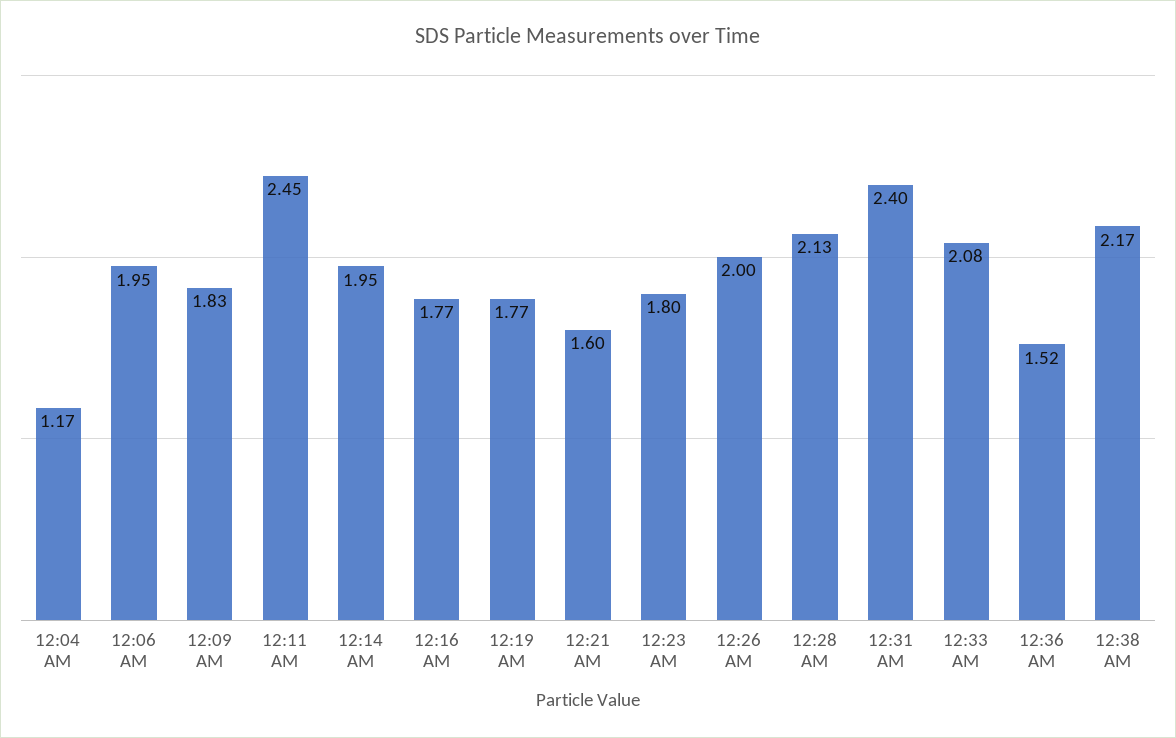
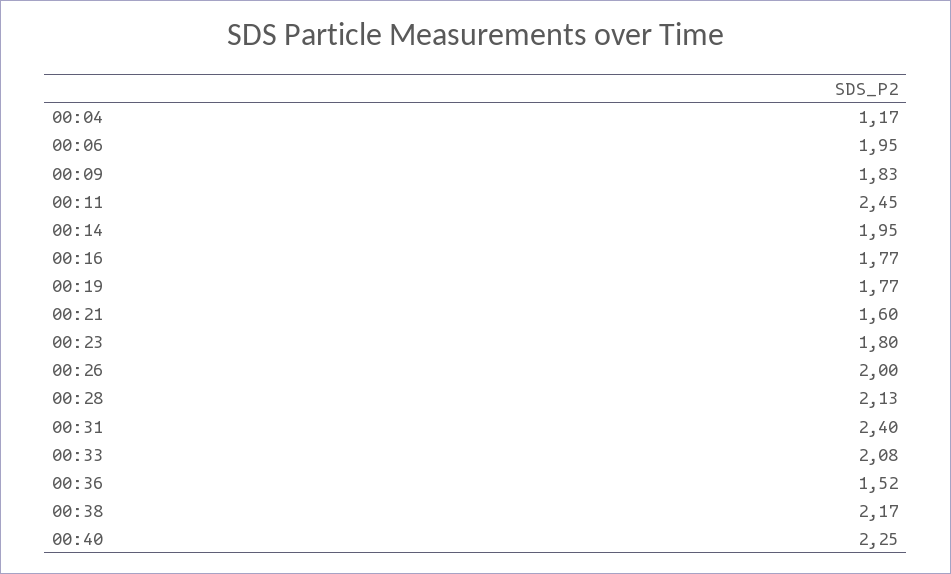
00:40: none -> 2.25

